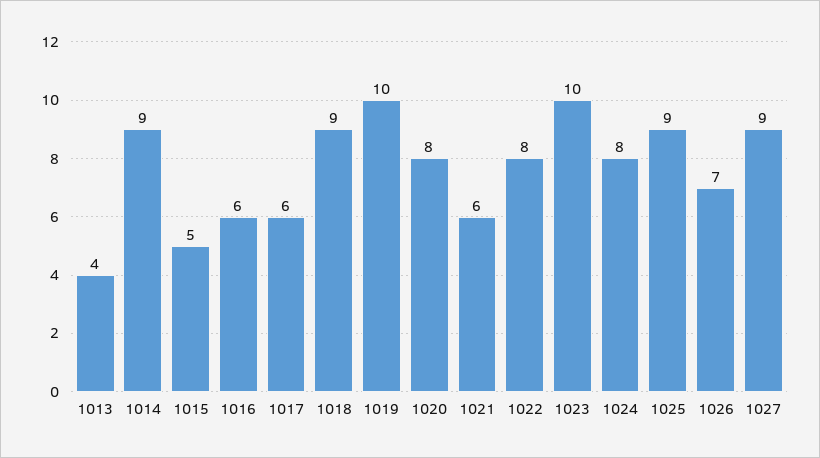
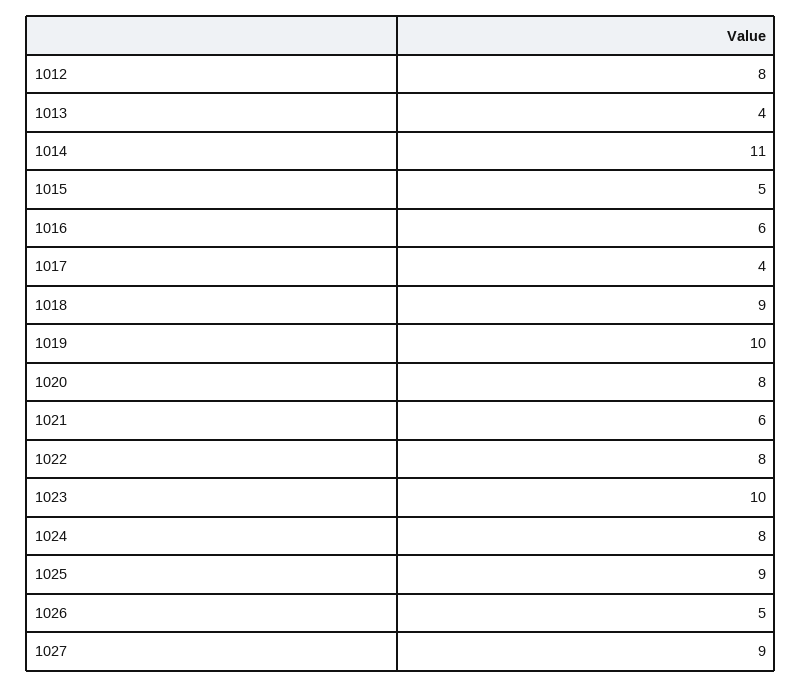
1014: 9 -> 11
1017: 6 -> 4
1026: 7 -> 5
1012: none -> 8

